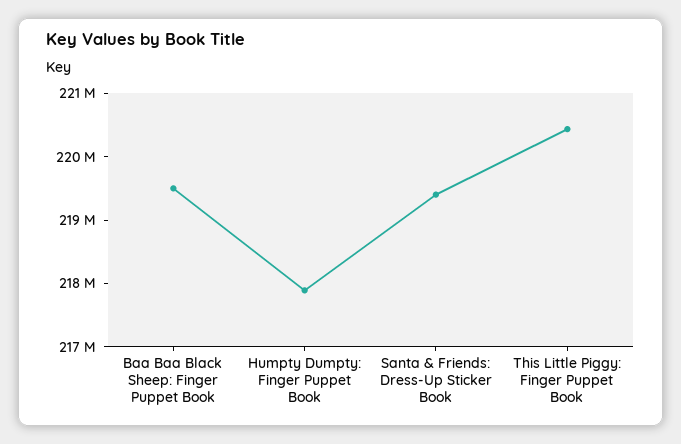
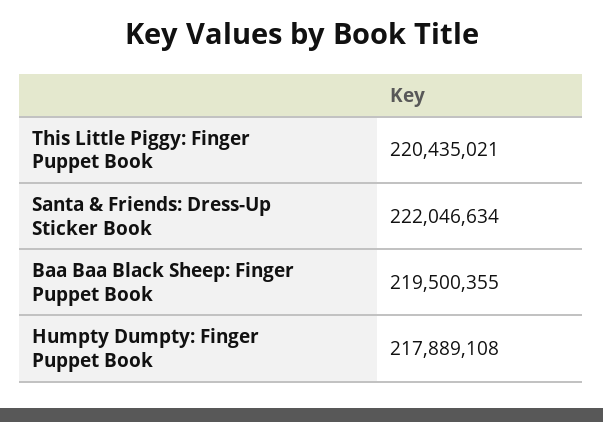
Santa & Friends: Dress-Up Sticker Book: 219400000 -> 222046634

